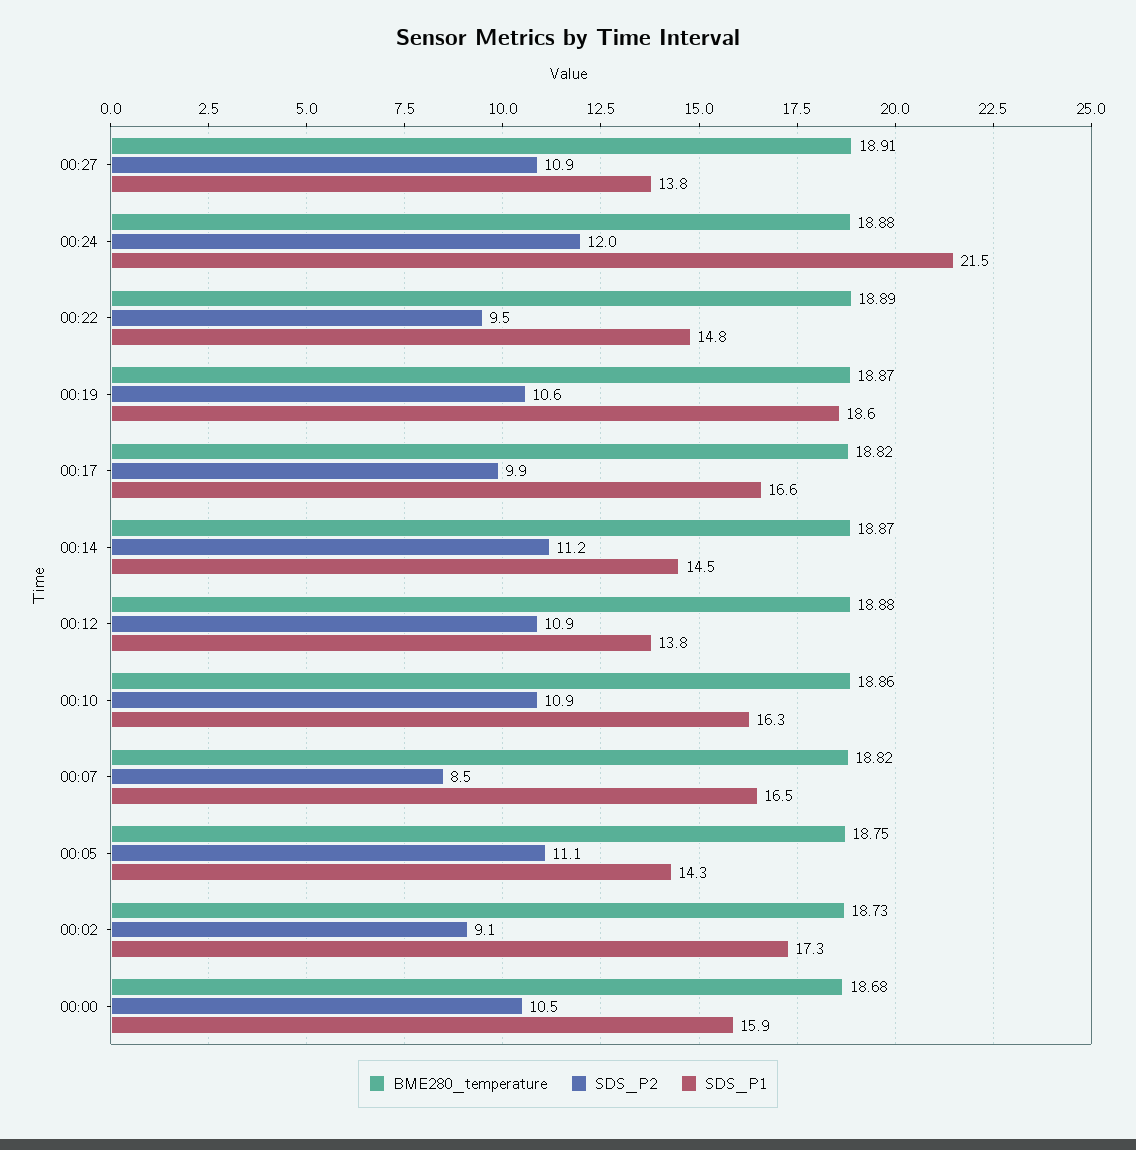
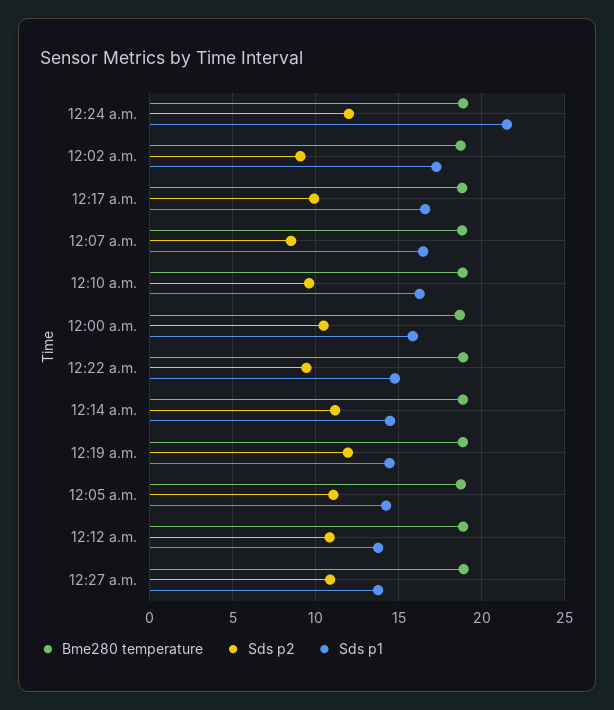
SDS_P2, 00:19: 10.6 -> 12
SDS_P1, 00:19: 18.6 -> 14.5
SDS_P2, 00:10: 10.9 -> 9.5

